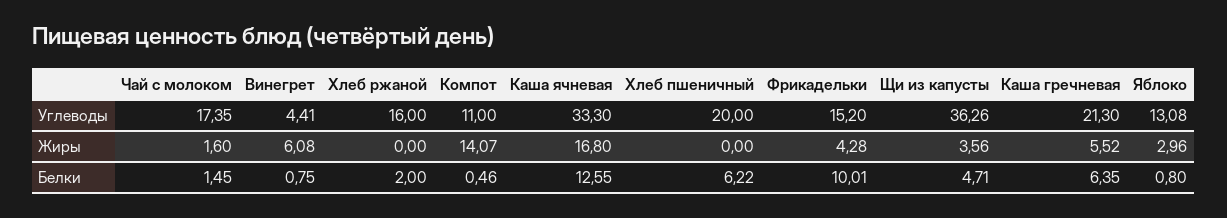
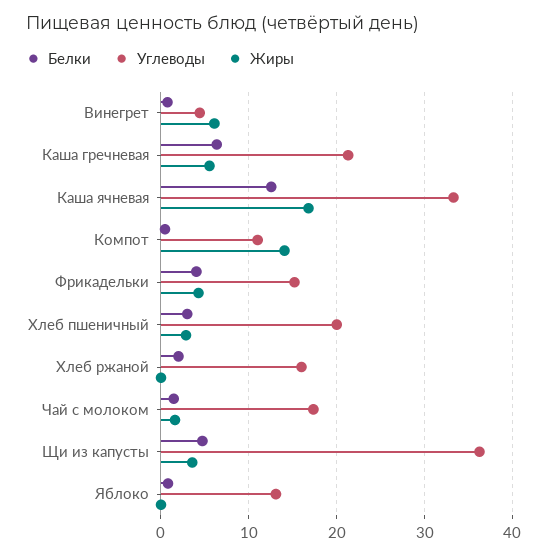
Жиры, Хлеб пшеничный: 0 -> 3
Жиры, Яблоко: 2.96 -> 0
Белки, Хлеб пшеничный: 6.22 -> 3
Белки, Фрикадельки: 10.01 -> 4

